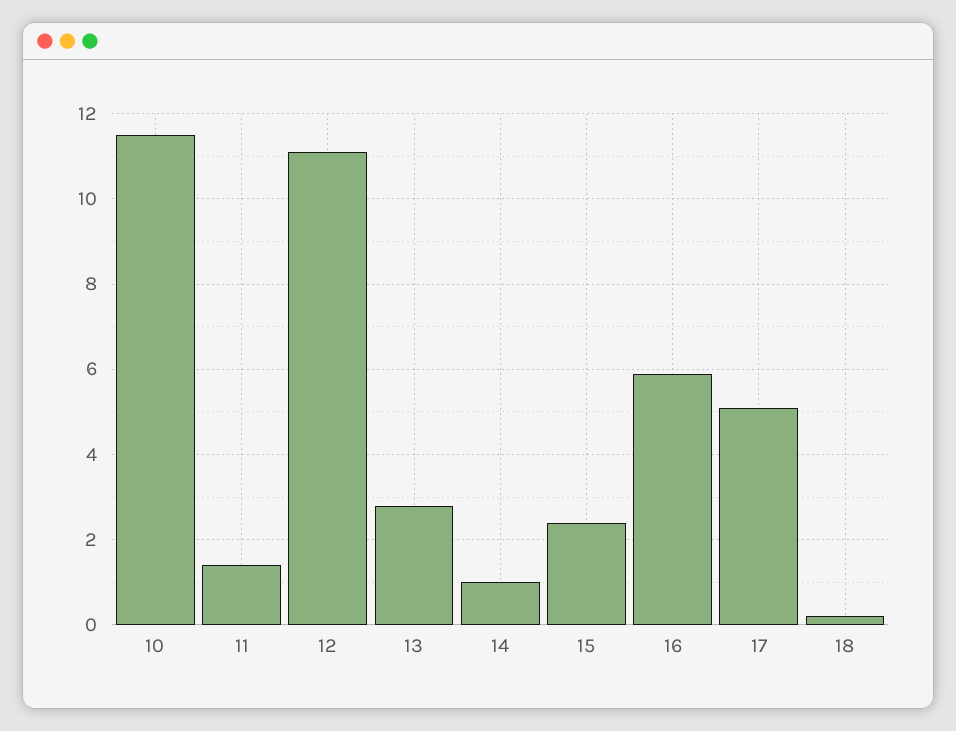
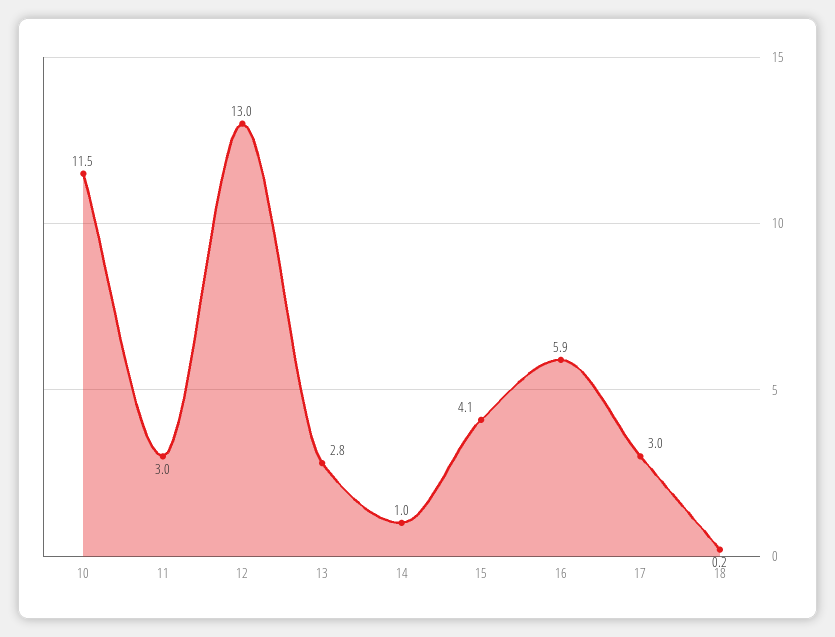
11: 1.5 -> 3
12: 11 -> 13
15: 2.5 -> 4.1
17: 5 -> 3

